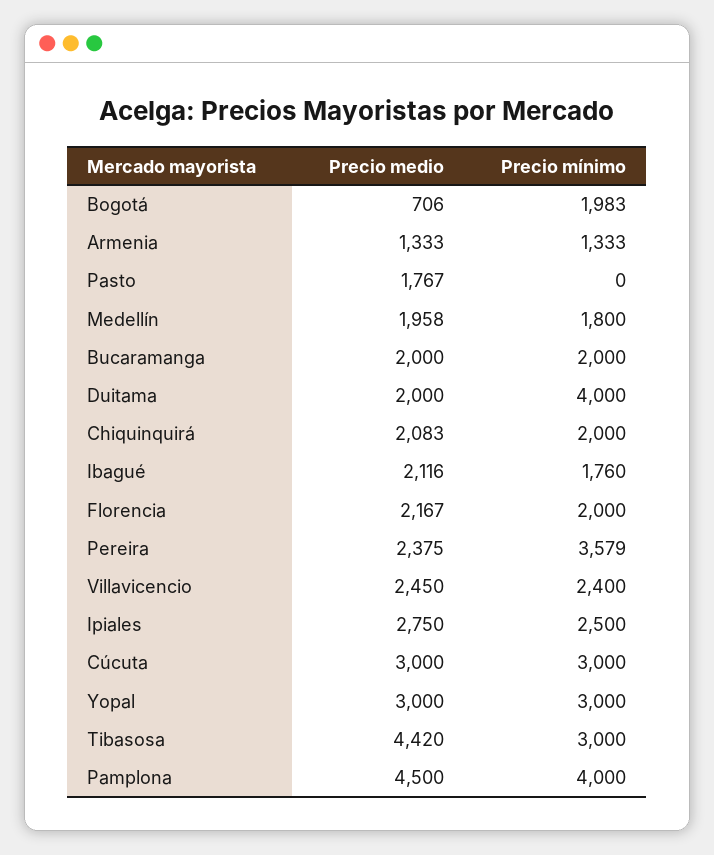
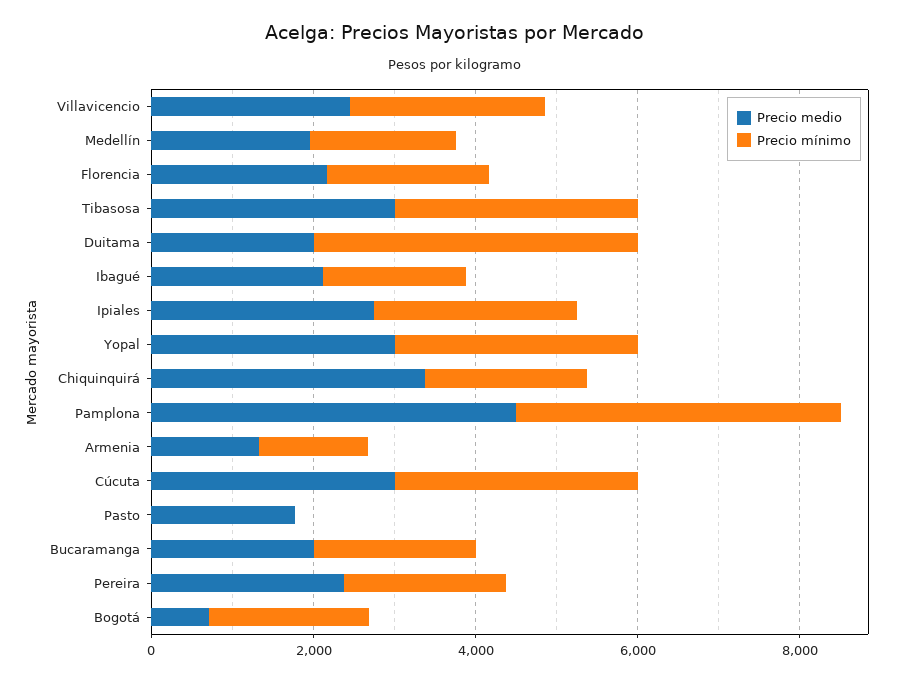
Precio medio, Chiquinquirá: 2083 -> 3500
Precio mínimo, Pereira: 3579 -> 2000
Precio medio, Tibasosa: 4420 -> 3000

